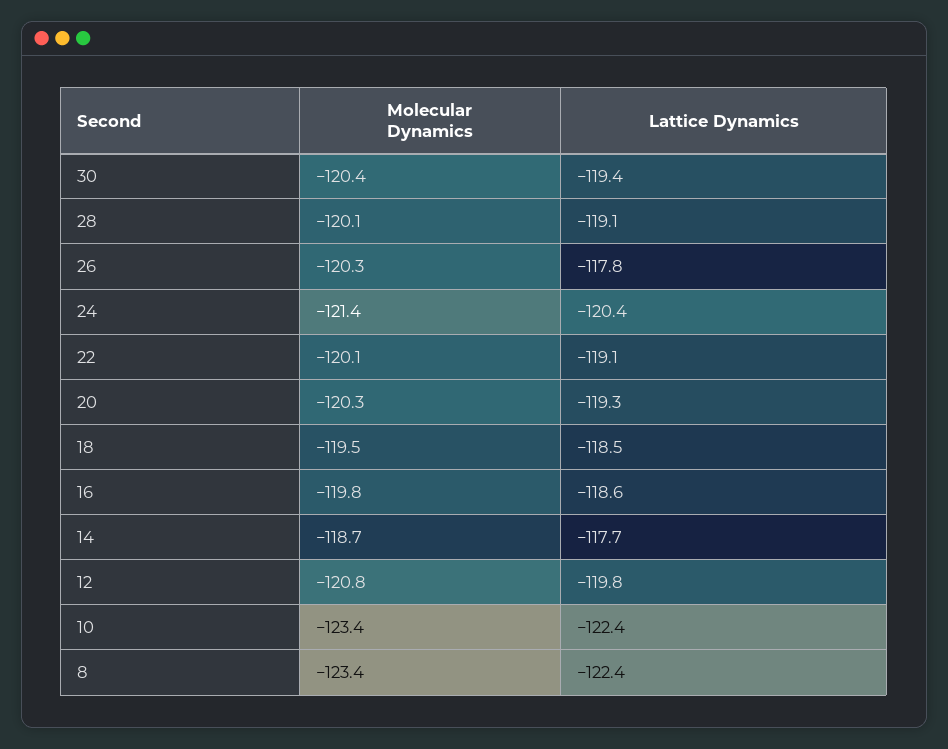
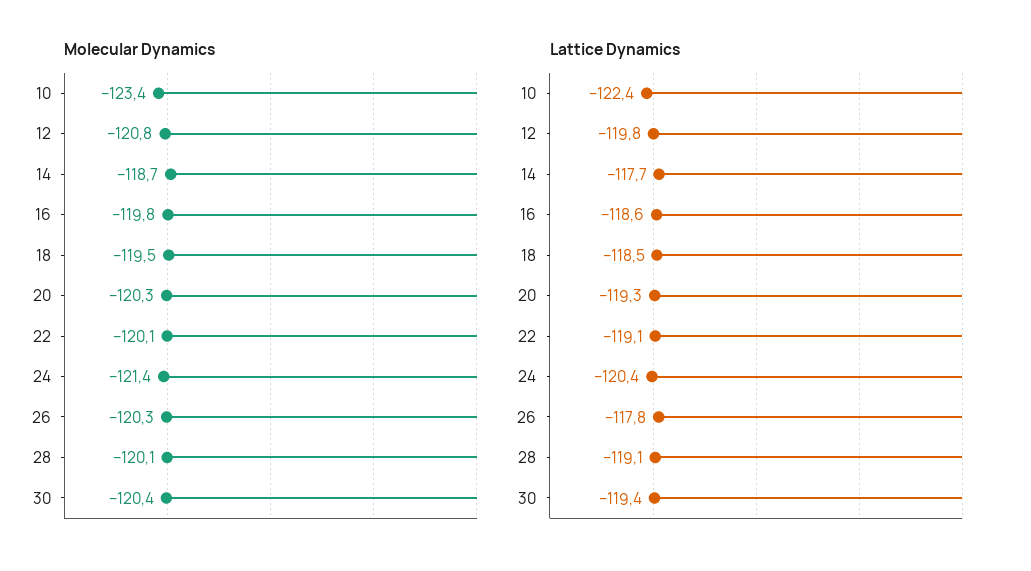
Molecular Dynamics, 8: -123.4 -> none
Lattice Dynamics, 8: -122.4 -> none

